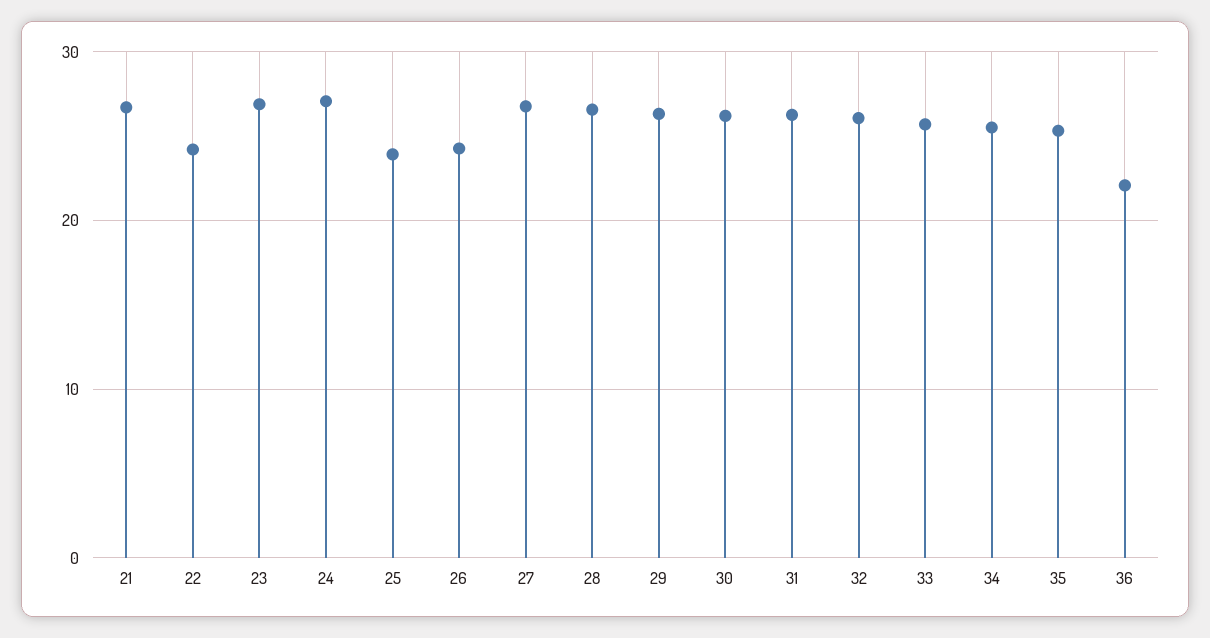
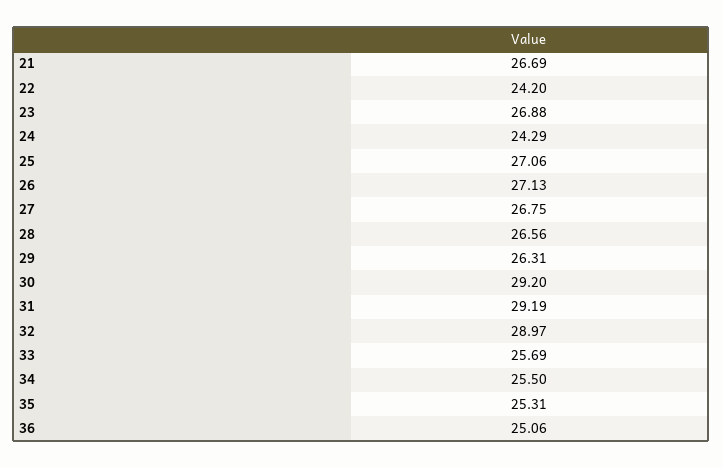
24: 27 -> 24.29
25: 24 -> 27.06
26: 24 -> 27.13
30: 26 -> 29.2
31: 26 -> 29.19
32: 26 -> 28.97
36: 22 -> 25.06

